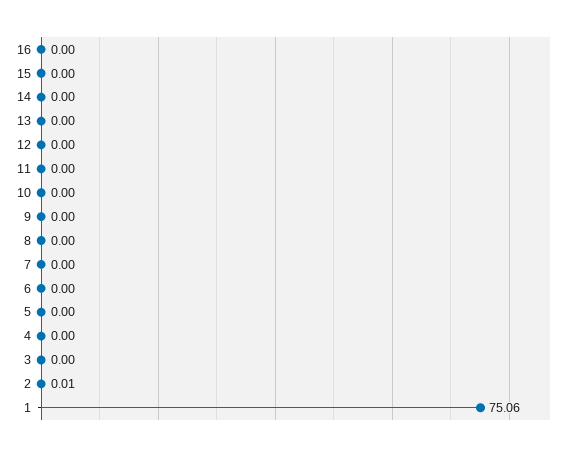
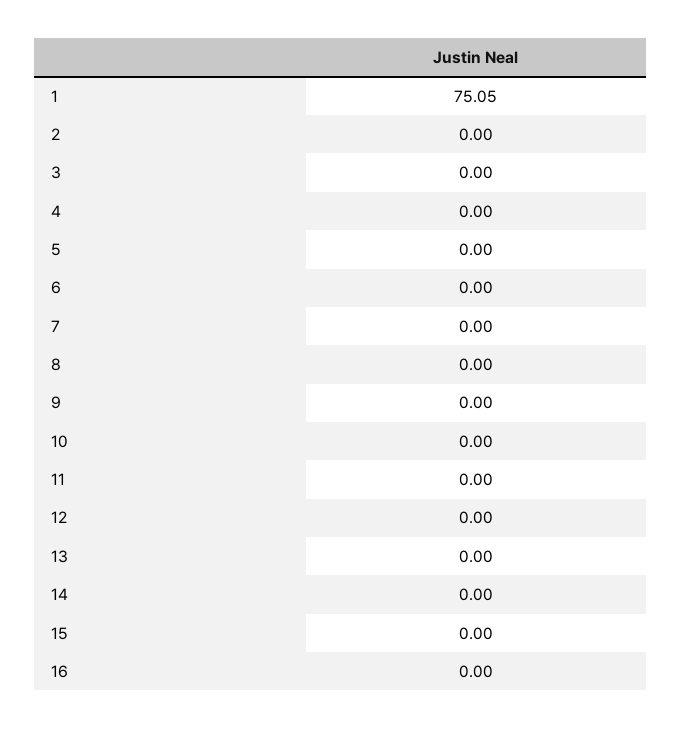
2: 0.01 -> 0
1: 75.06 -> 75.05

